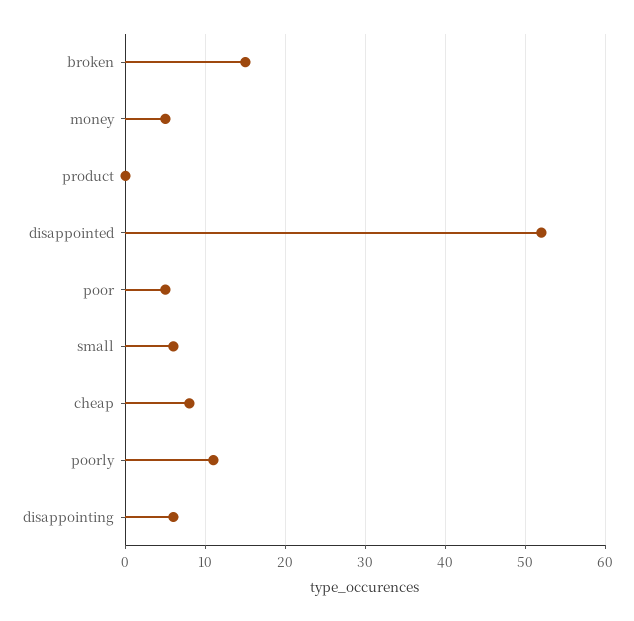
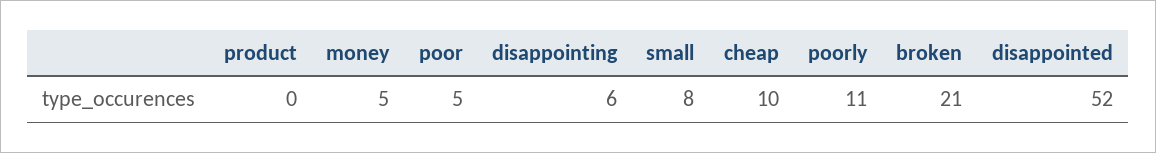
broken: 15 -> 21
small: 6 -> 8
cheap: 8 -> 10

